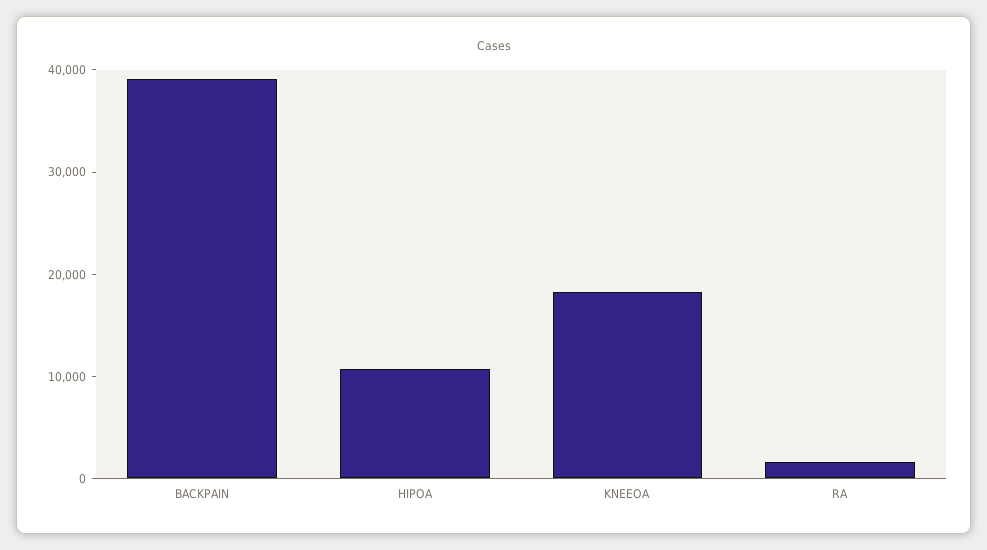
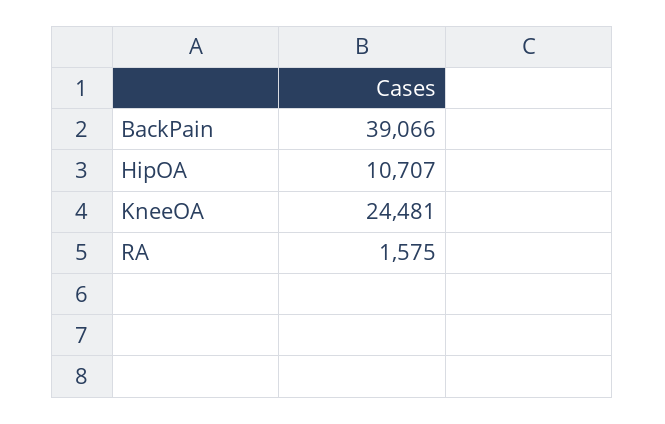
KNEEOA: 18000 -> 24481

